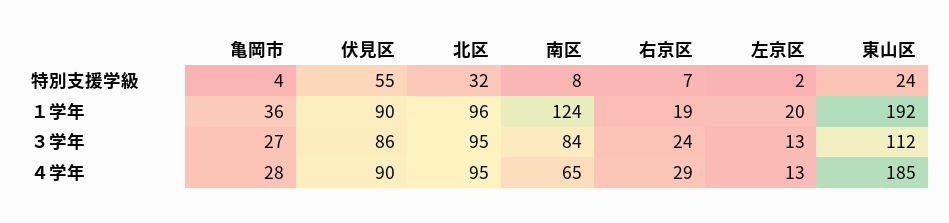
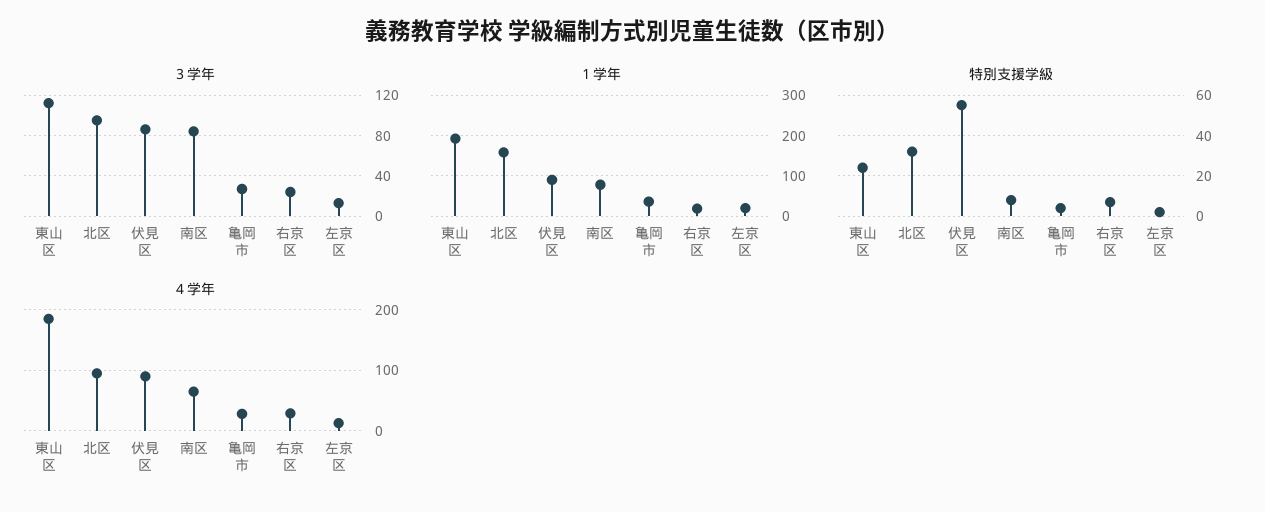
１学年, 北区: 96 -> 160
１学年, 南区: 124 -> 80

